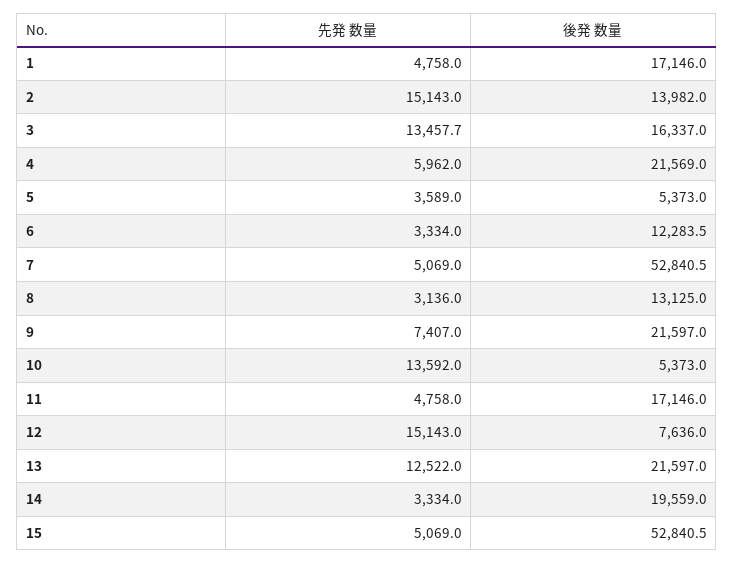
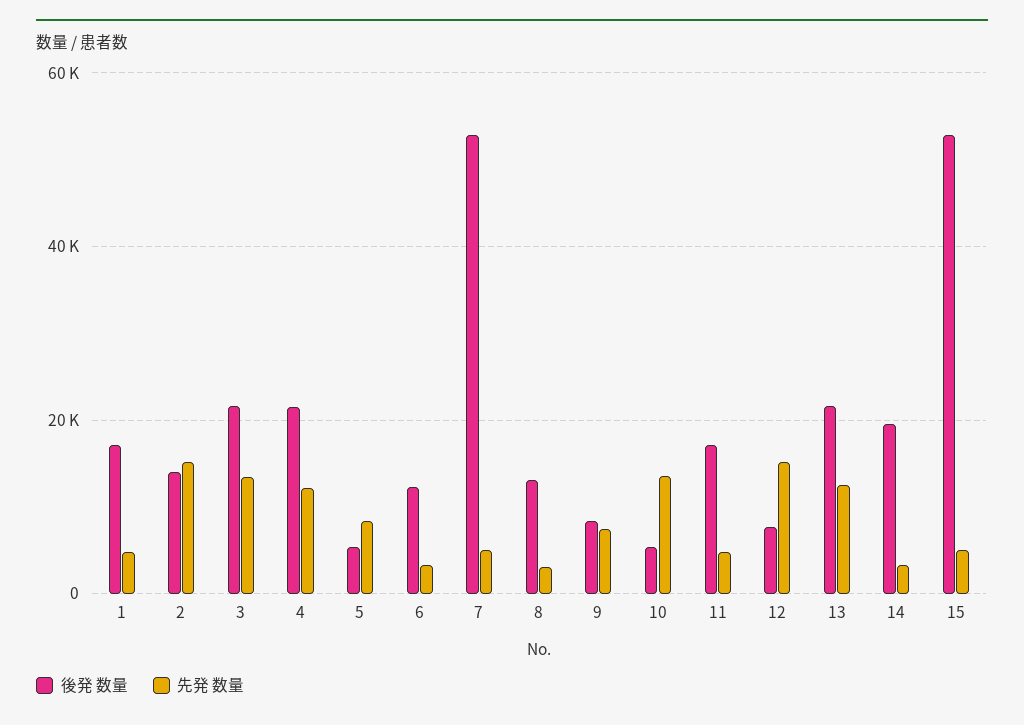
後発 数量, 3: 16337 -> 22000
先発 数量, 4: 5962 -> 12000
先発 数量, 5: 3589 -> 8000
後発 数量, 9: 21597 -> 8000

